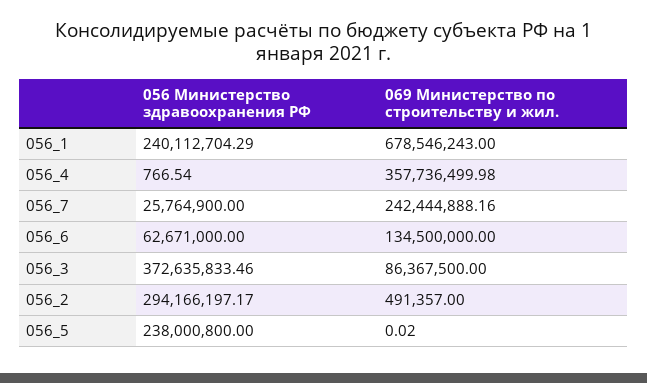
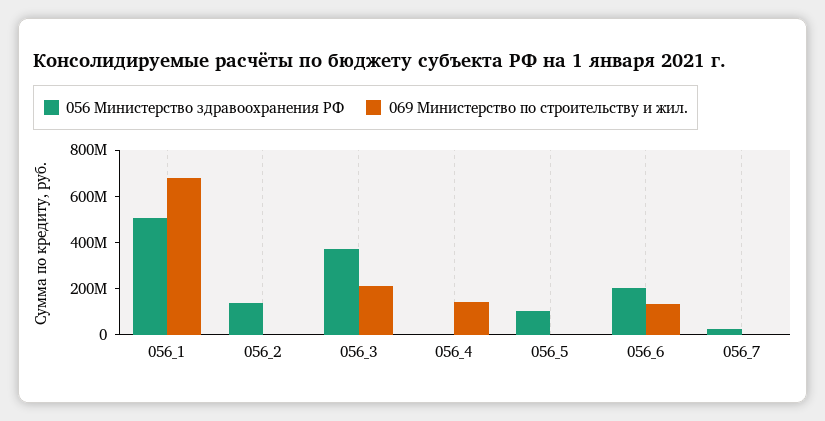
056 Министерство здравоохранения РФ, 056_1: 240112704.29 -> 500000000
069 Министерство по строительству и жил., 056_4: 357736499.98 -> 150000000
069 Министерство по строительству и жил., 056_7: 242444888.16 -> 0
056 Министерство здравоохранения РФ, 056_6: 62671000 -> 200000000
069 Министерство по строительству и жил., 056_3: 86367500 -> 200000000
056 Министерство здравоохранения РФ, 056_2: 294166197.17 -> 150000000
056 Министерство здравоохранения РФ, 056_5: 238000800 -> 100000000

